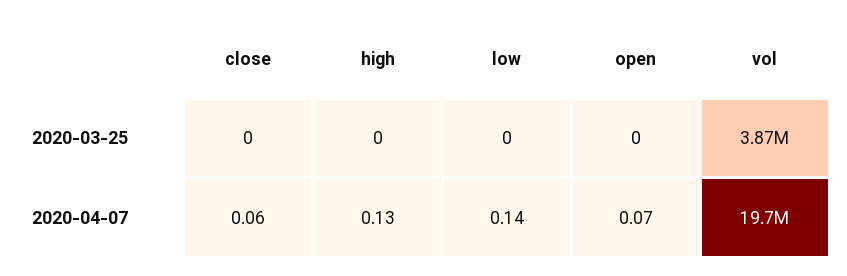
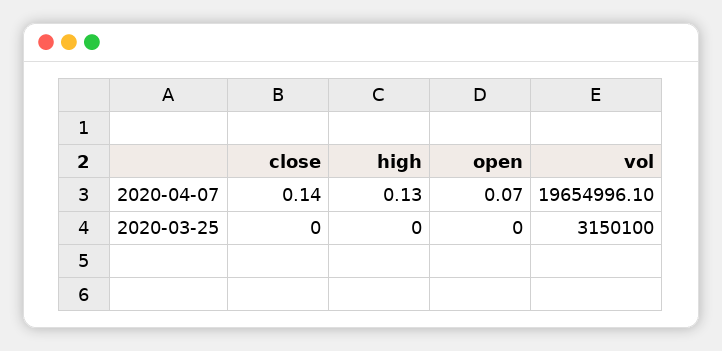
low, 2020-03-25: 0 -> none
vol, 2020-03-25: 3870000 -> 3150100
close, 2020-04-07: 0.06 -> 0.14
low, 2020-04-07: 0.14 -> none

